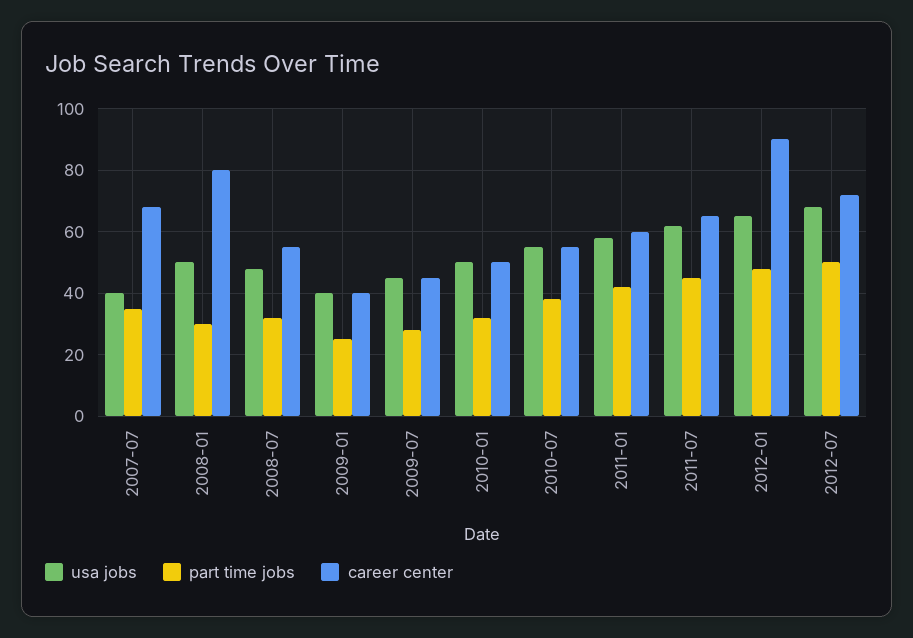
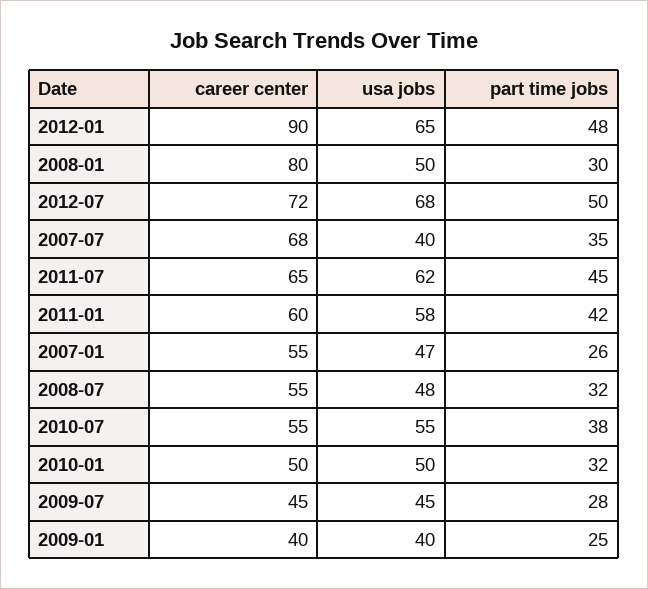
career center, 2007-01: none -> 55
usa jobs, 2007-01: none -> 47
part time jobs, 2007-01: none -> 26

